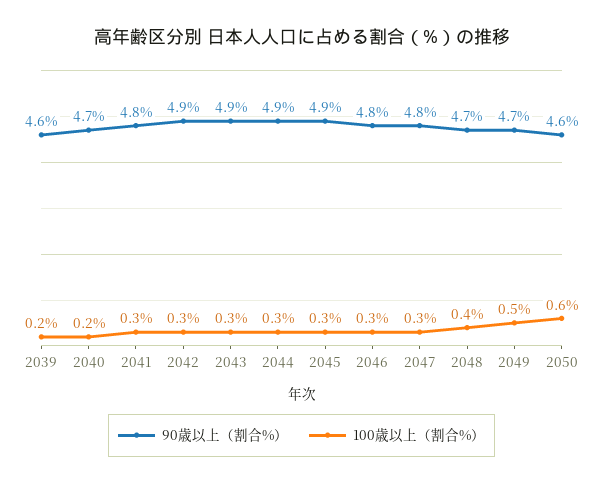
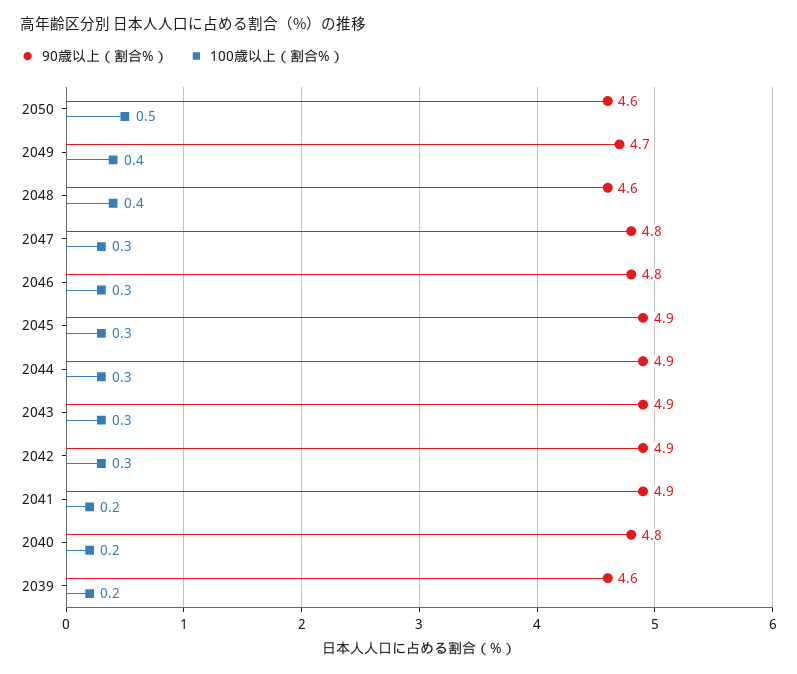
90歳以上（割合%）, 2040: 4.7 -> 4.8
90歳以上（割合%）, 2041: 4.8 -> 4.9
100歳以上（割合%）, 2041: 0.3 -> 0.2
90歳以上（割合%）, 2048: 4.7 -> 4.6
100歳以上（割合%）, 2049: 0.5 -> 0.4
100歳以上（割合%）, 2050: 0.6 -> 0.5

